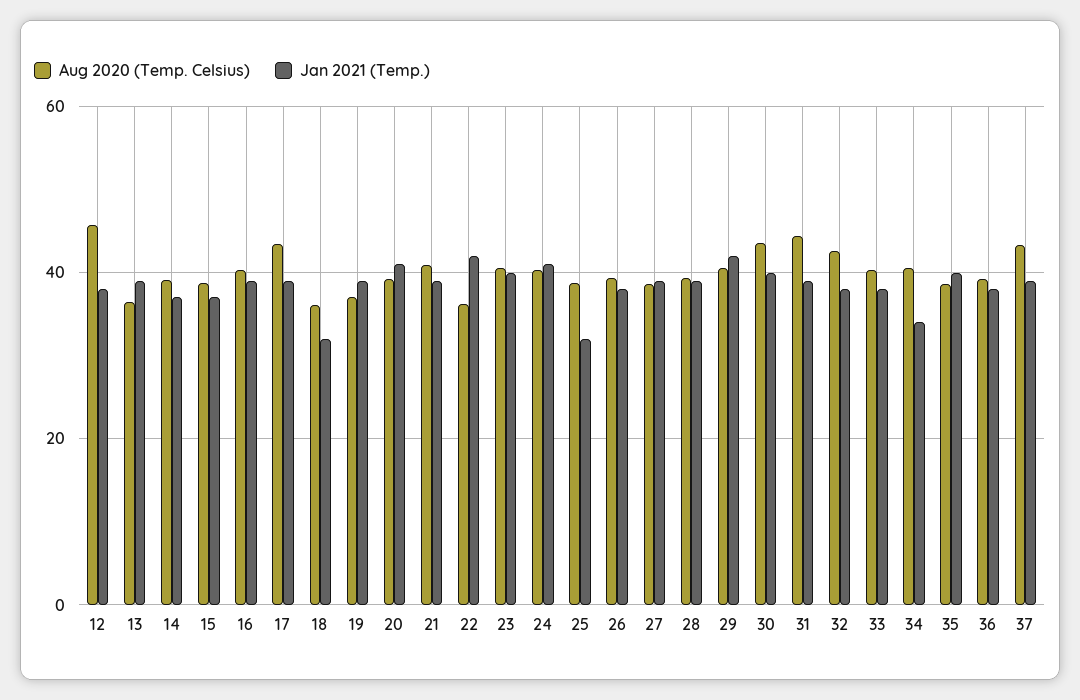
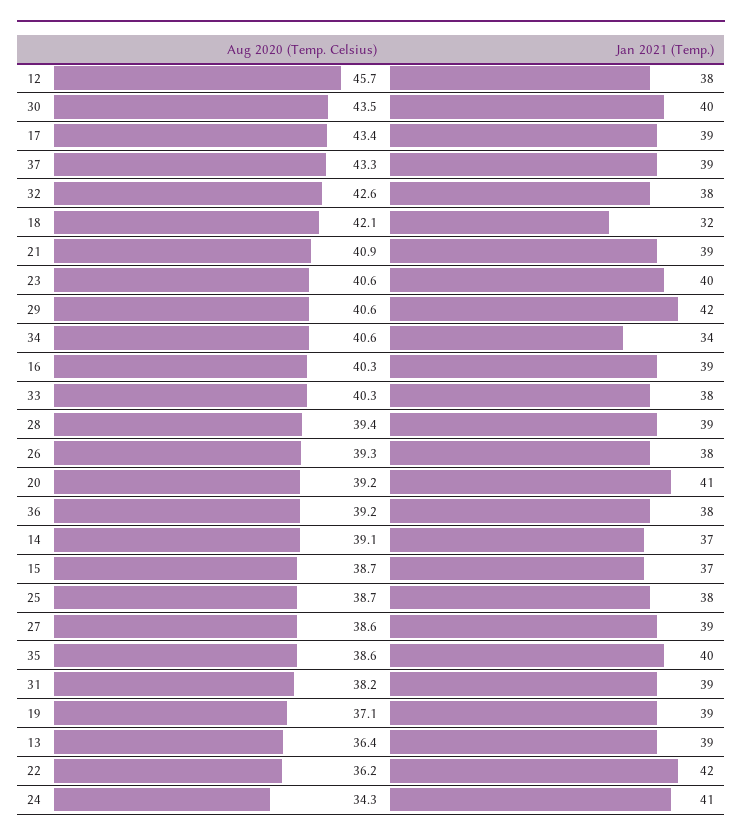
Aug 2020 (Temp. Celsius), 18: 36 -> 42.1
Aug 2020 (Temp. Celsius), 24: 40 -> 34.3
Jan 2021 (Temp.), 25: 32 -> 38
Aug 2020 (Temp. Celsius), 31: 44 -> 38.2

